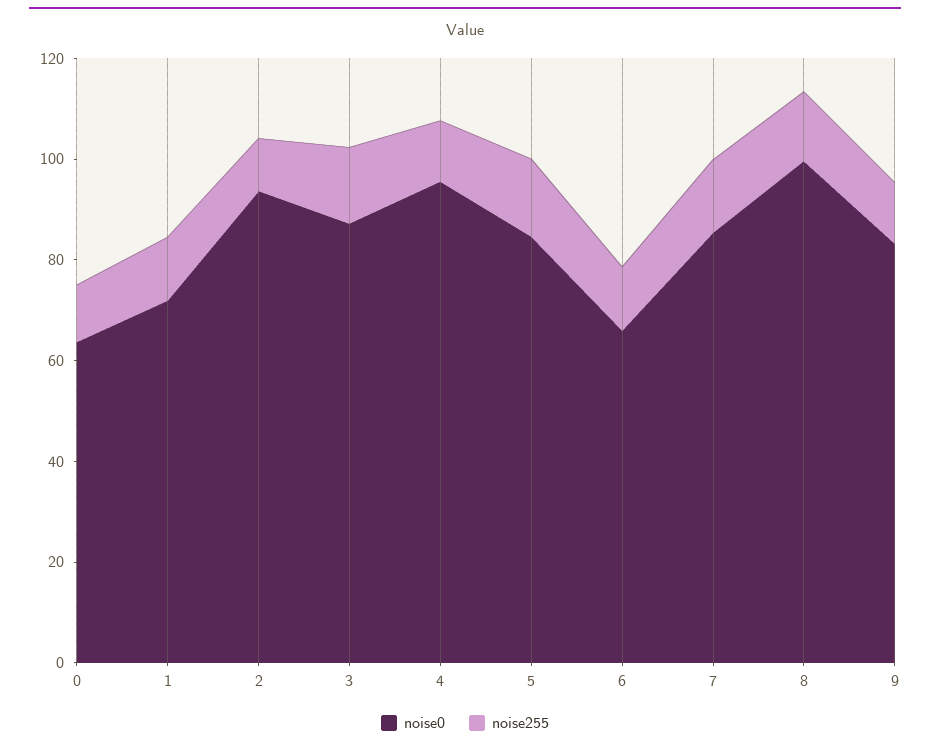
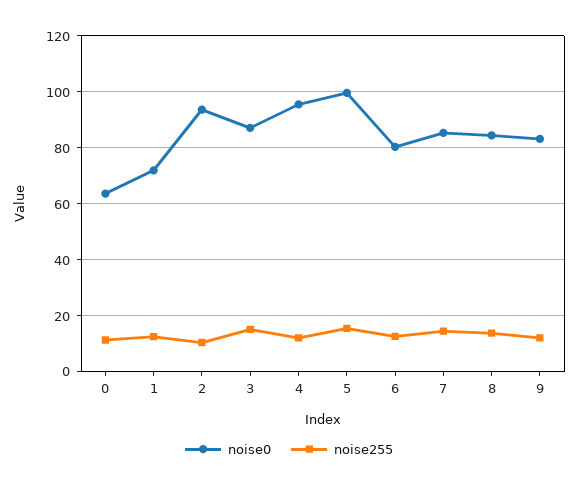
noise0, 5: 85 -> 100
noise0, 6: 65 -> 80
noise0, 8: 100 -> 85

